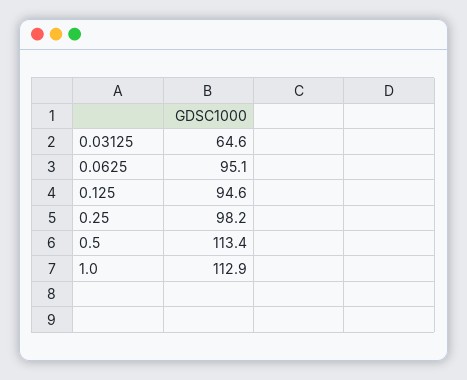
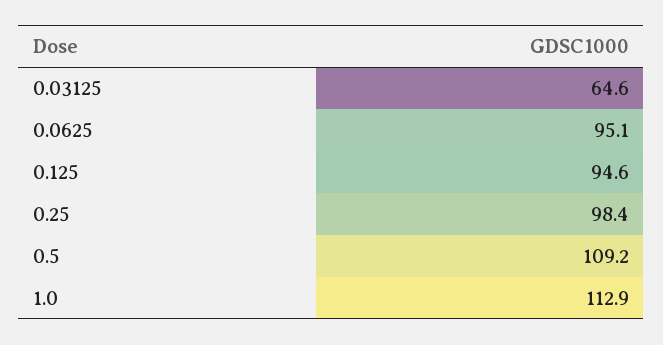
0.25: 98.2 -> 98.4
0.5: 113.4 -> 109.2

